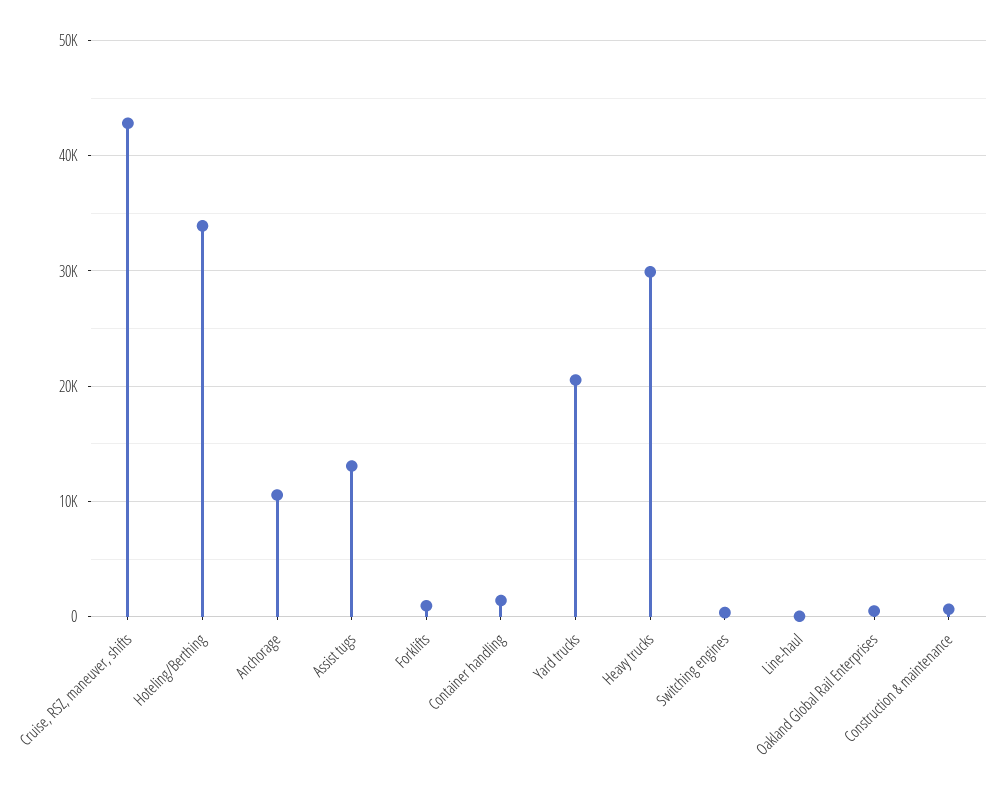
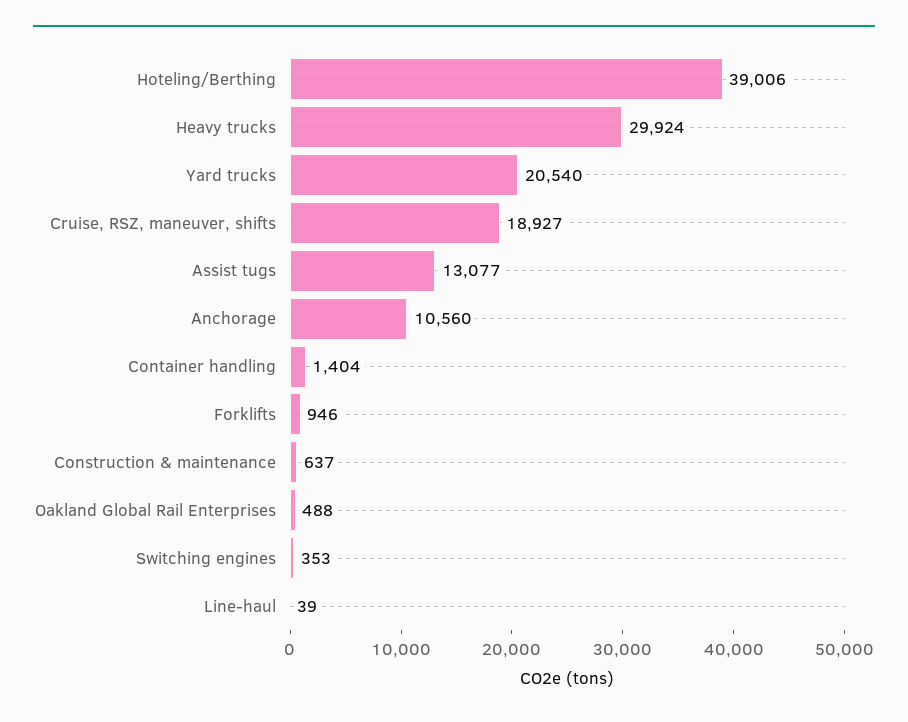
Cruise, RSZ, maneuver, shifts: 43000 -> 18927
Hoteling/Berthing: 34000 -> 39006

